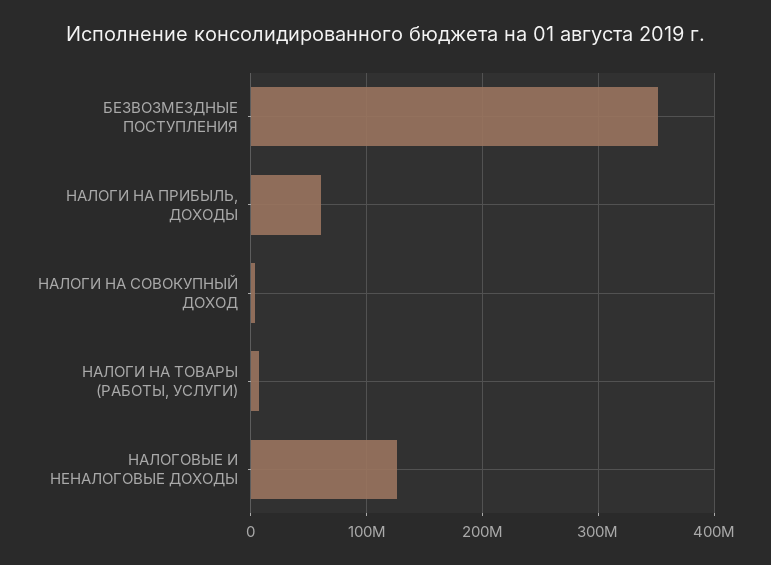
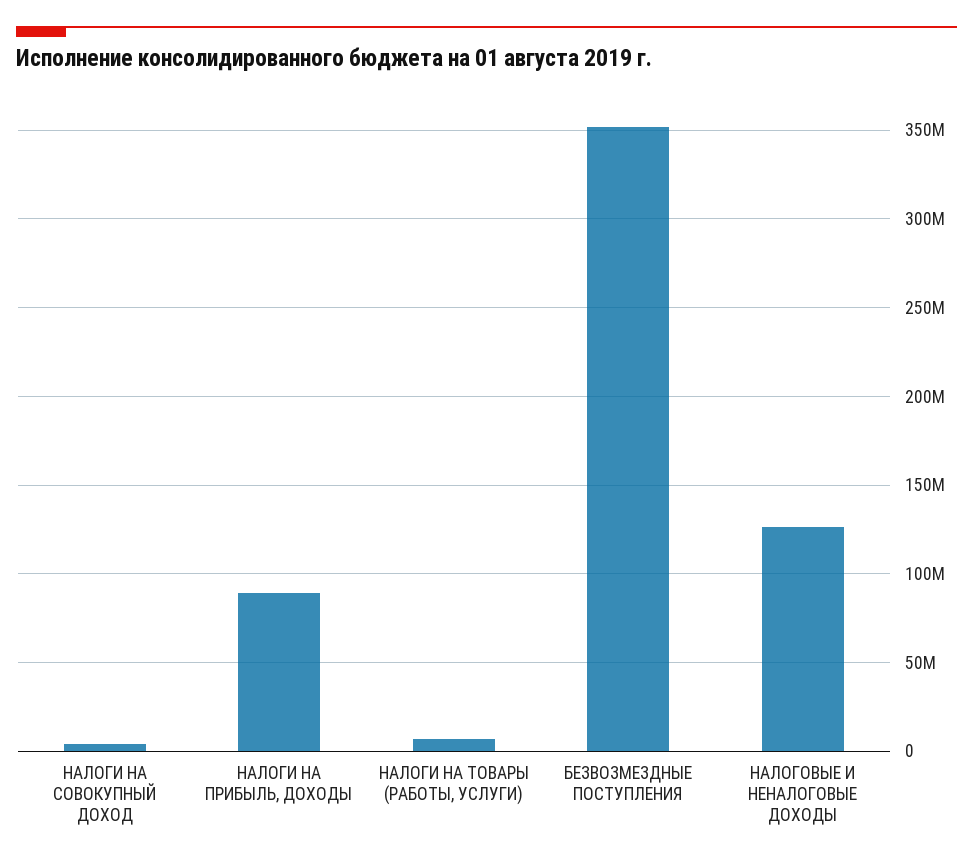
НАЛОГИ НА ПРИБЫЛЬ, ДОХОДЫ: 60000000 -> 90000000

